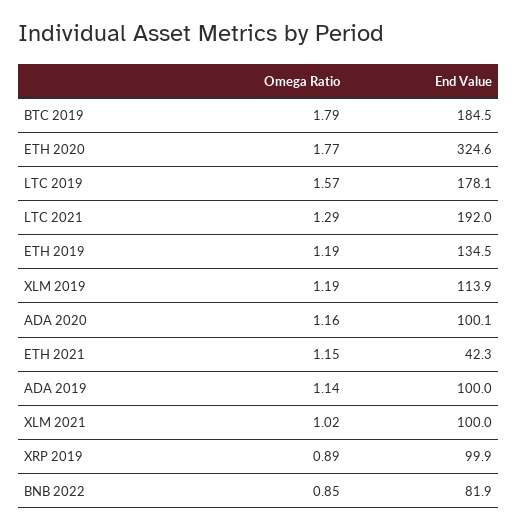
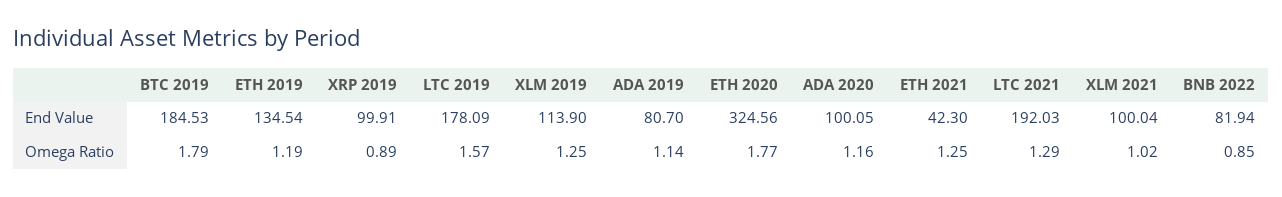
Omega Ratio, XLM 2019: 1.19 -> 1.25
Omega Ratio, ETH 2021: 1.15 -> 1.25
End Value, ADA 2019: 100 -> 80.7

